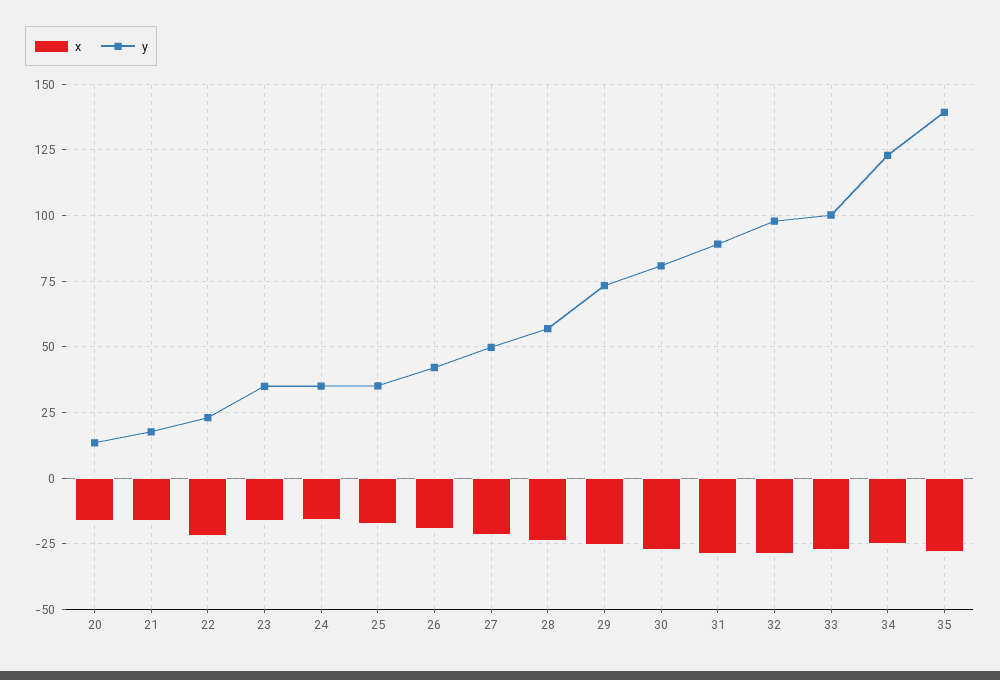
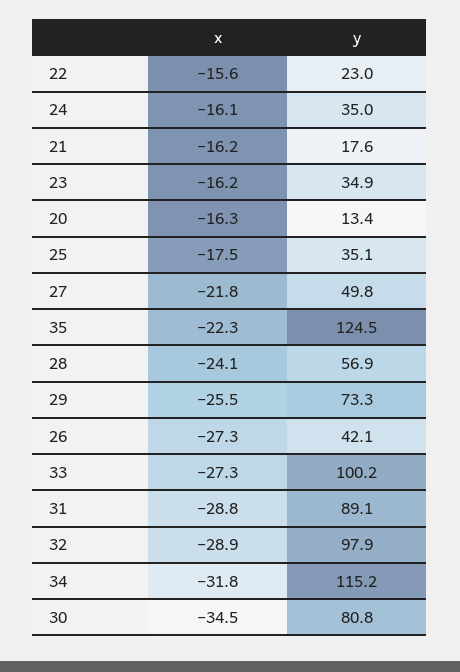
x, 22: -22.5 -> -15.6
x, 26: -20 -> -27.3
x, 30: -27.5 -> -34.5
x, 34: -25 -> -31.8
y, 34: 122.5 -> 115.2
x, 35: -27.5 -> -22.3
y, 35: 140 -> 124.5

